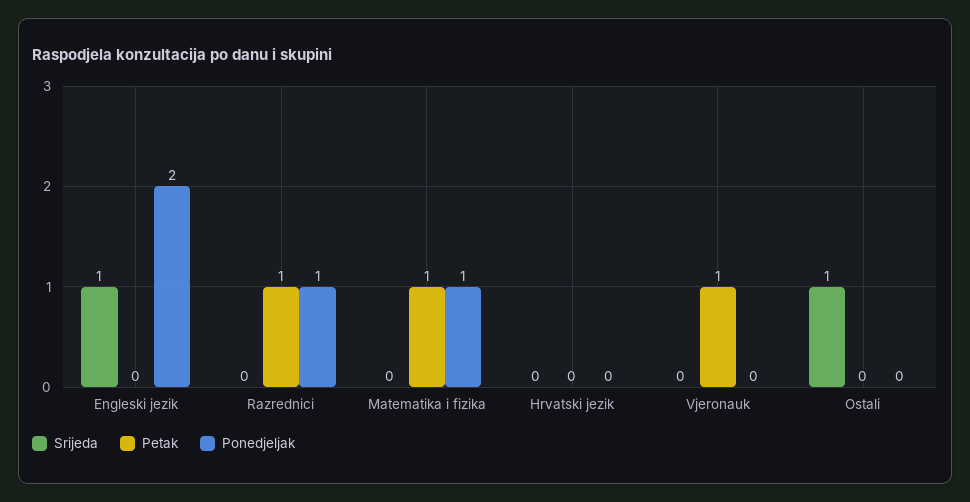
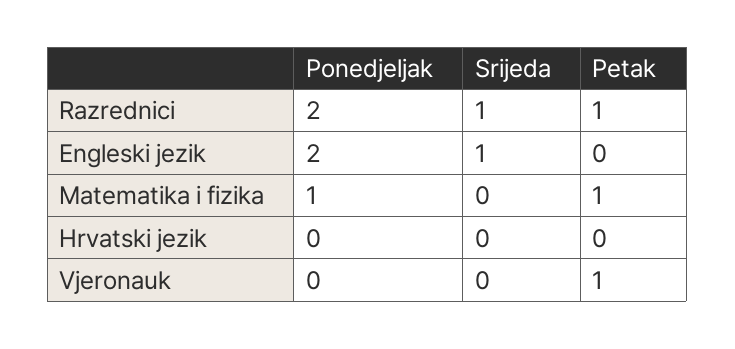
Srijeda, Razrednici: 0 -> 1
Ponedjeljak, Razrednici: 1 -> 2
Srijeda, Ostali: 1 -> none
Petak, Ostali: 0 -> none
Ponedjeljak, Ostali: 0 -> none

